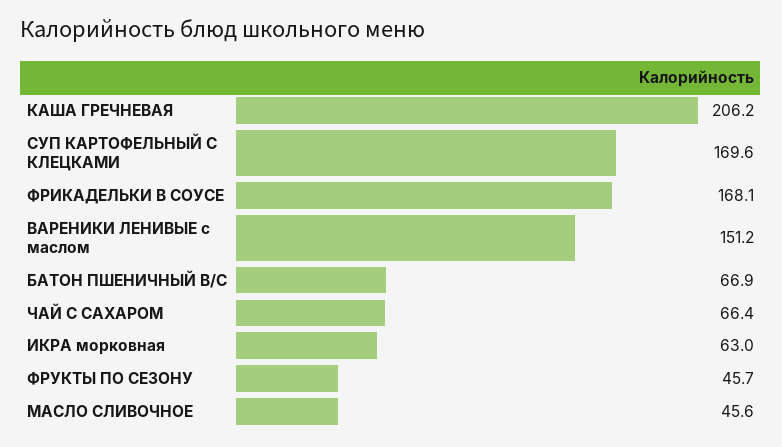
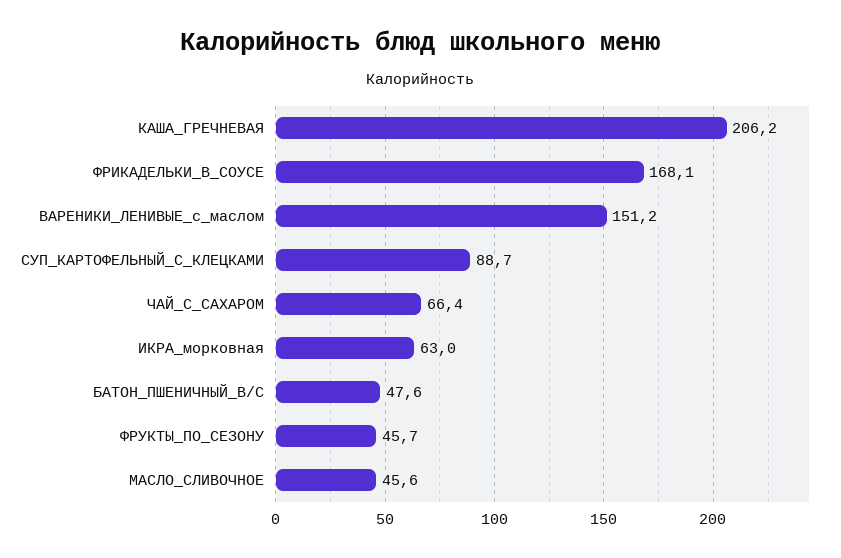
СУП КАРТОФЕЛЬНЫЙ С КЛЕЦКАМИ: 169.6 -> 88.7
БАТОН ПШЕНИЧНЫЙ В/С: 66.9 -> 47.6

